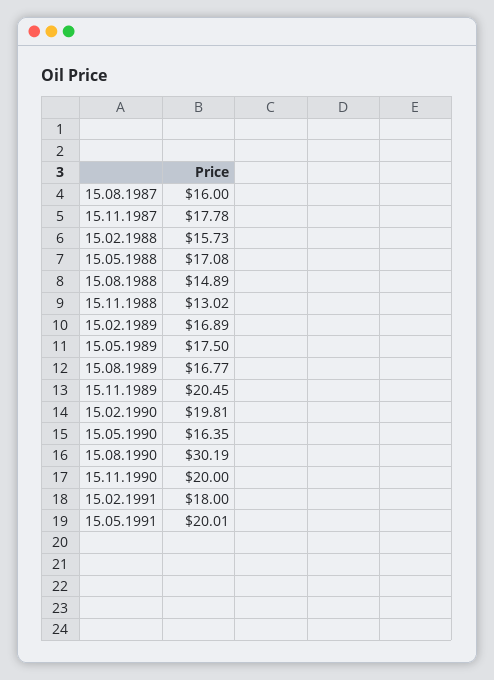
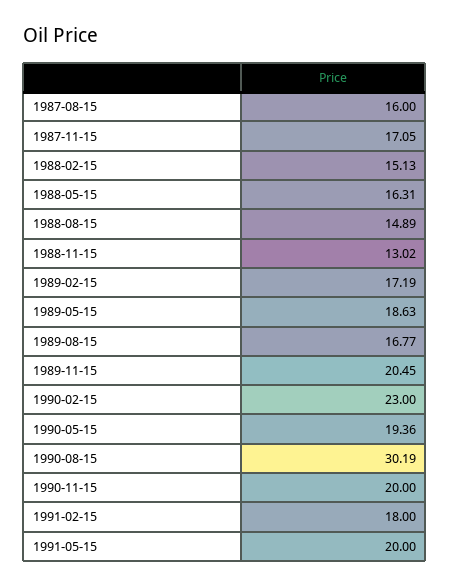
15.11.1987: 17.78 -> 17.05
15.02.1988: 15.73 -> 15.13
15.05.1988: 17.08 -> 16.31
15.02.1989: 16.89 -> 17.19
15.05.1989: 17.5 -> 18.63
15.02.1990: 19.81 -> 23
15.05.1990: 16.35 -> 19.36
15.05.1991: 20.01 -> 20

